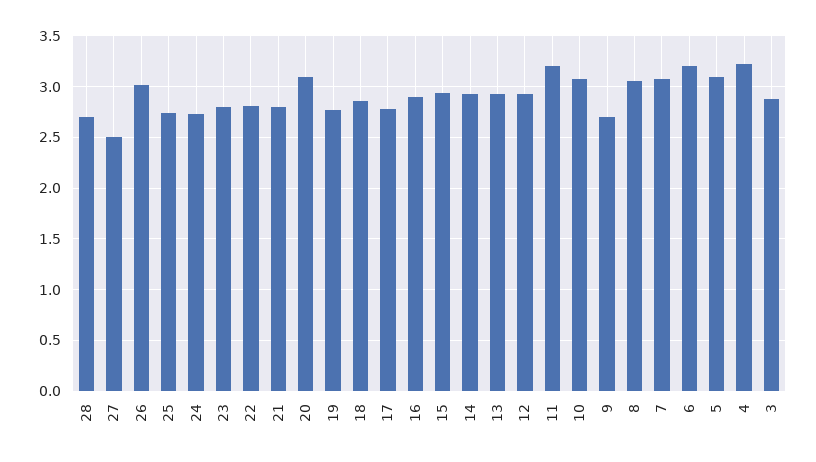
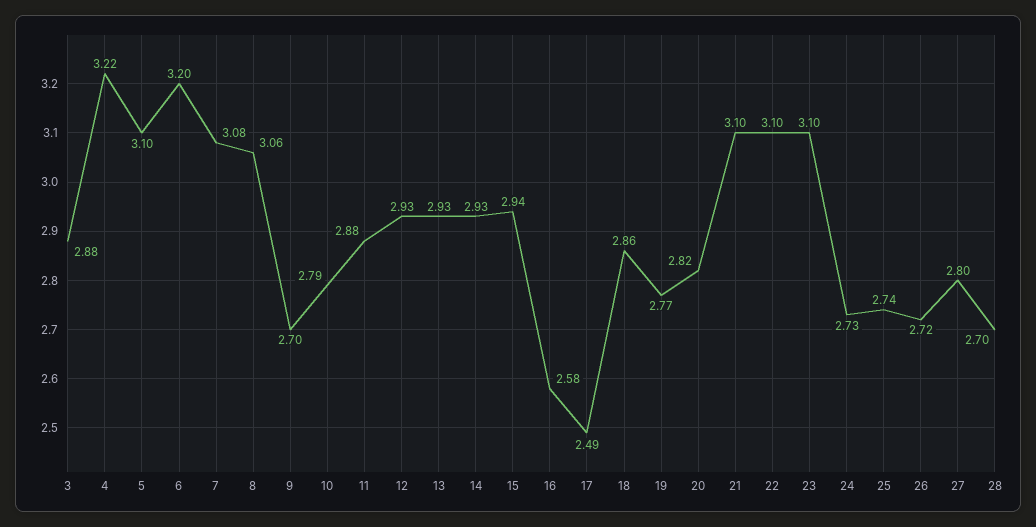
27: 2.5 -> 2.8
26: 3 -> 2.72
23: 2.8 -> 3.1
22: 2.8 -> 3.1
21: 2.8 -> 3.1
20: 3.1 -> 2.82
17: 2.8 -> 2.49
16: 2.9 -> 2.58
11: 3.2 -> 2.88
10: 3.1 -> 2.79

